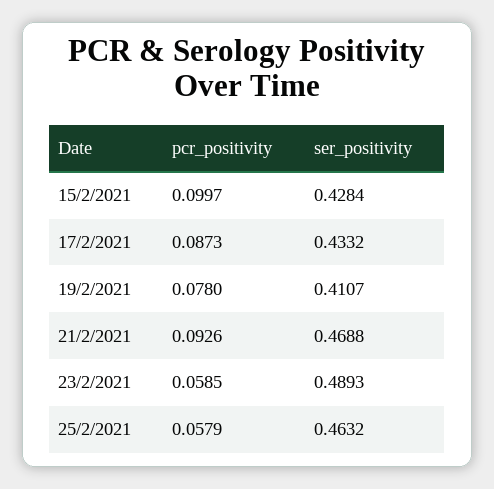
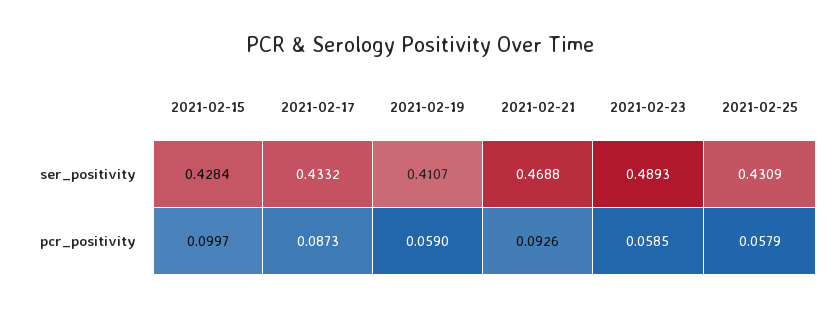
pcr_positivity, 19/2/2021: 0.078 -> 0.059
ser_positivity, 25/2/2021: 0.4632 -> 0.4309

